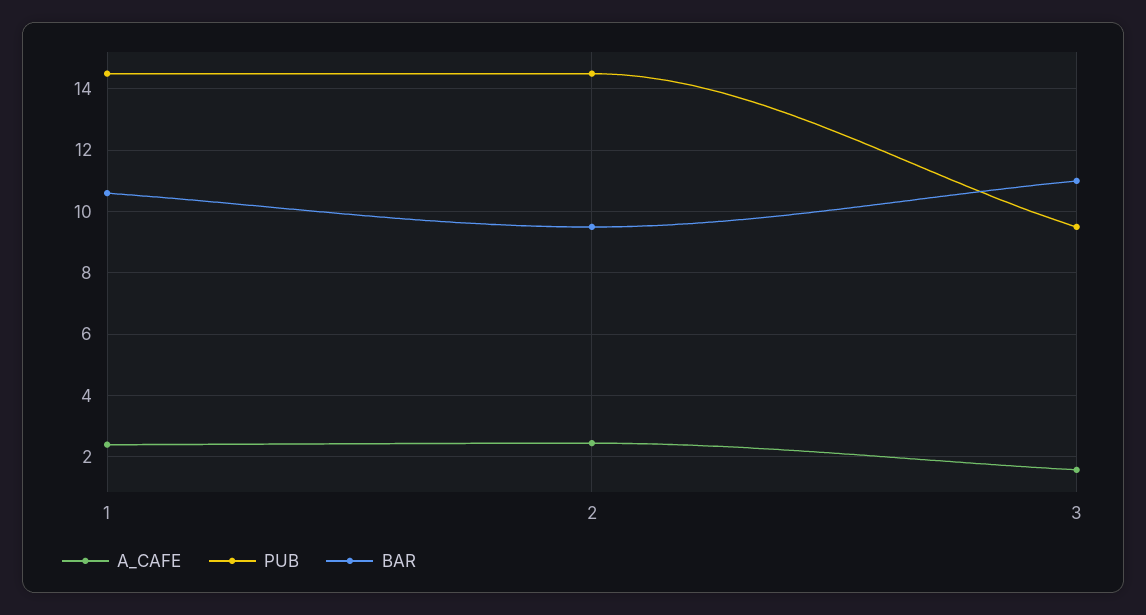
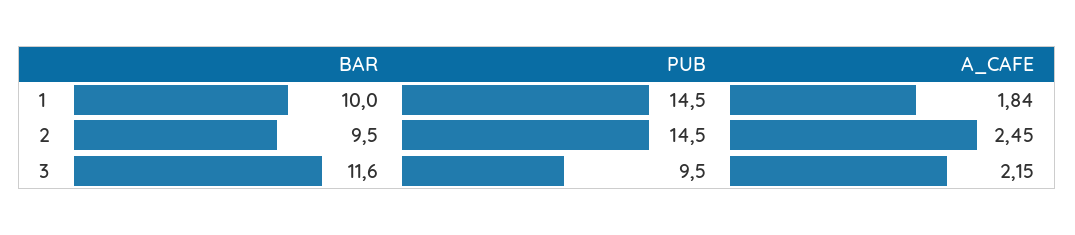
A_CAFE, 1: 2.4 -> 1.84
BAR, 1: 10.6 -> 10
A_CAFE, 3: 1.6 -> 2.15
BAR, 3: 11 -> 11.6

